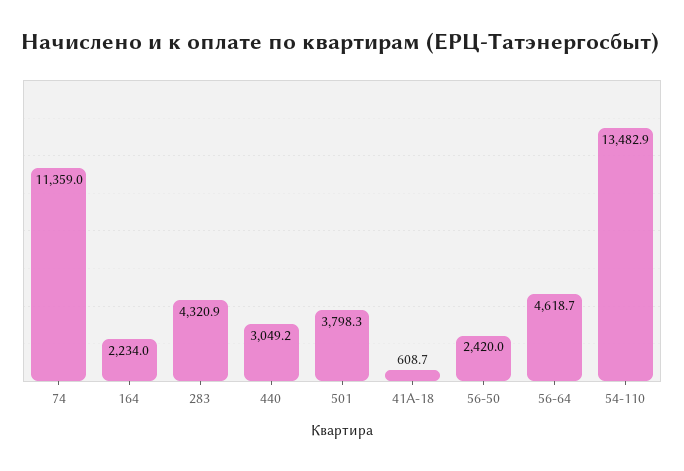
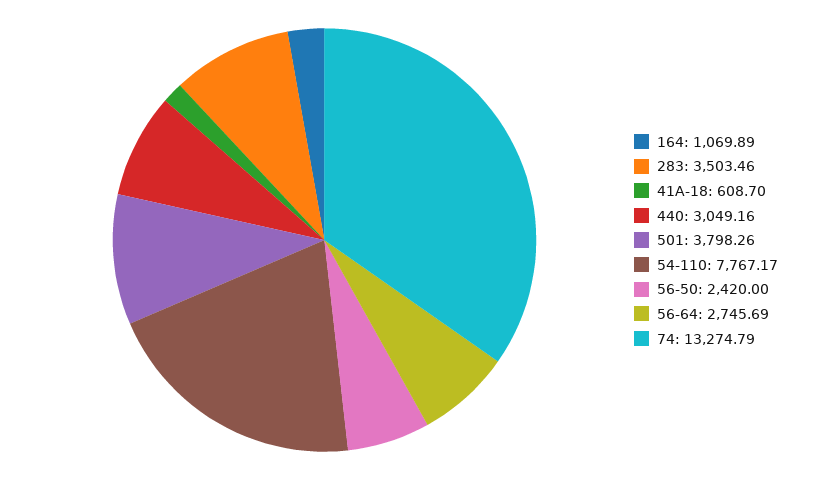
74: 11359 -> 13274.79
164: 2234 -> 1069.89
283: 4320.9 -> 3503.46
56-64: 4618.7 -> 2745.69
54-110: 13482.9 -> 7767.17

